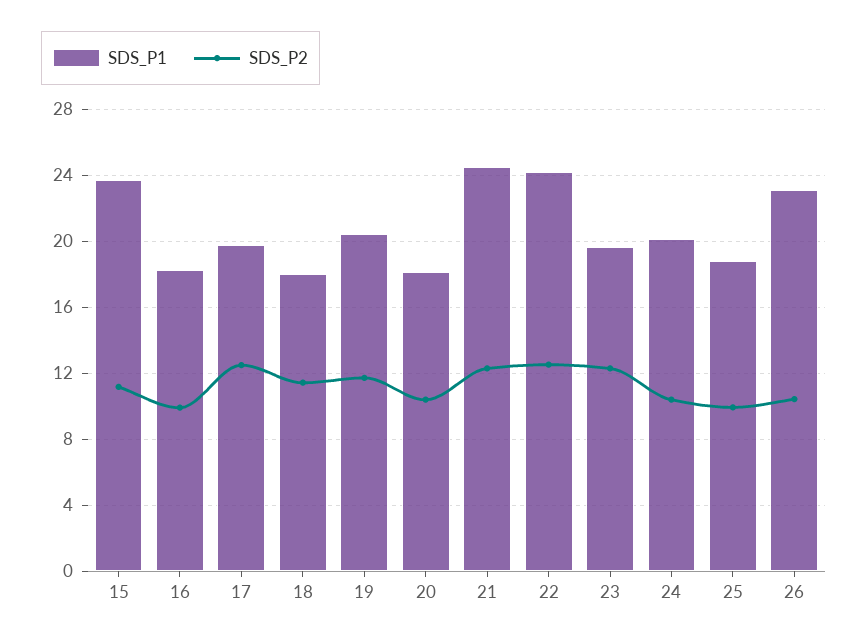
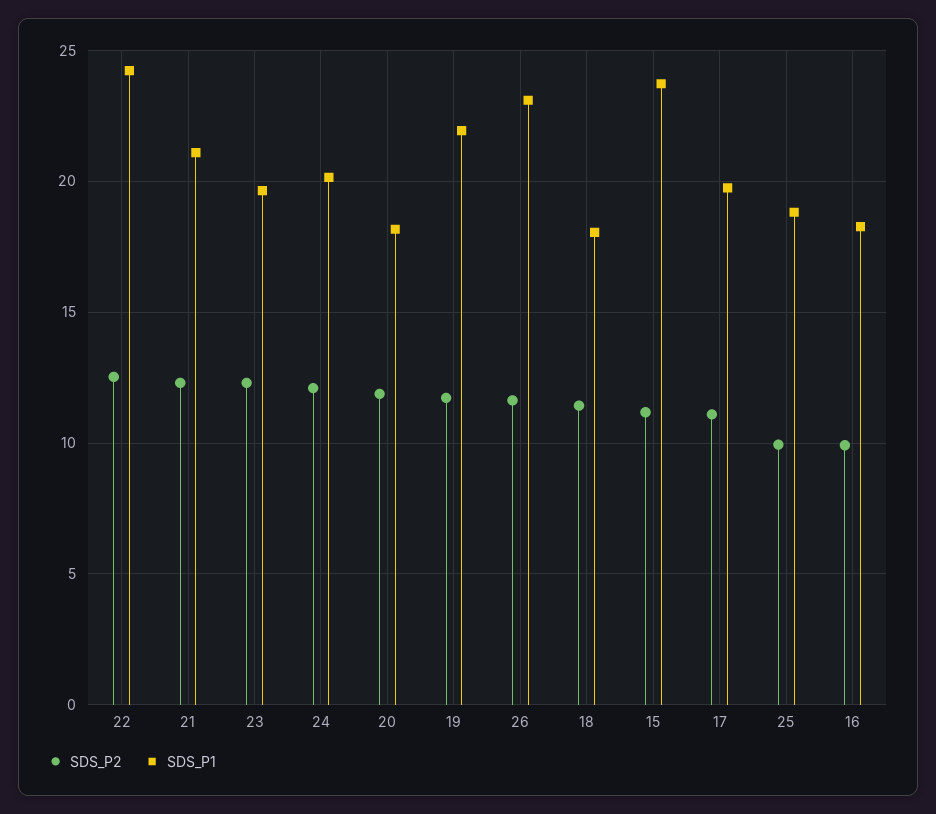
SDS_P2, 17: 12.5 -> 11
SDS_P1, 19: 20.5 -> 22
SDS_P2, 20: 10.5 -> 12
SDS_P1, 21: 24.5 -> 21
SDS_P2, 24: 10.5 -> 12
SDS_P2, 26: 10.5 -> 11.5

